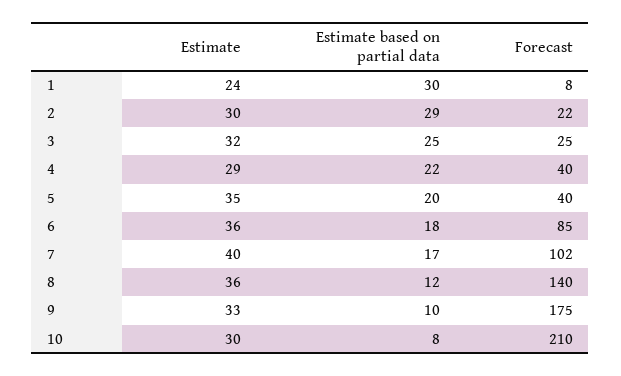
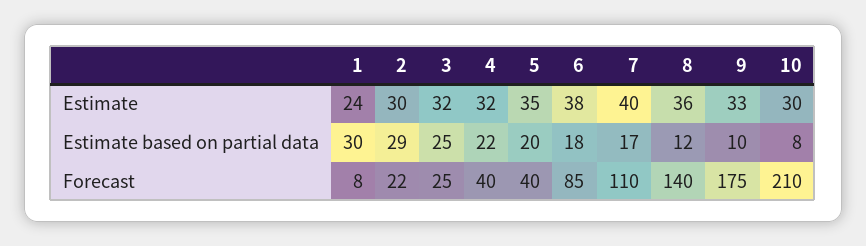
Estimate, 4: 29 -> 32
Estimate, 6: 36 -> 38
Forecast, 7: 102 -> 110

